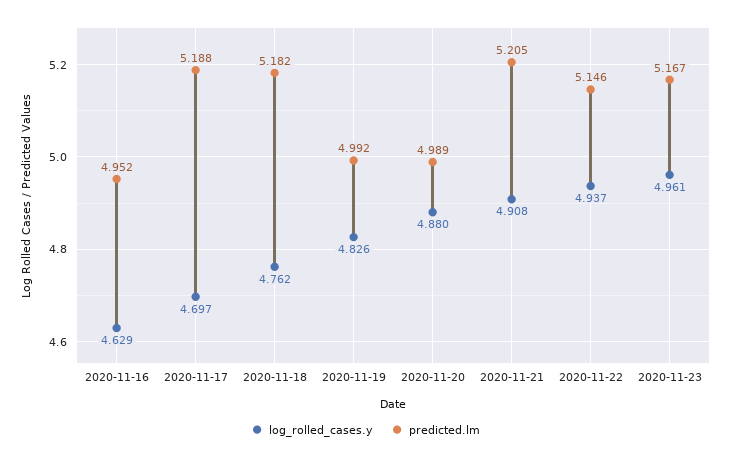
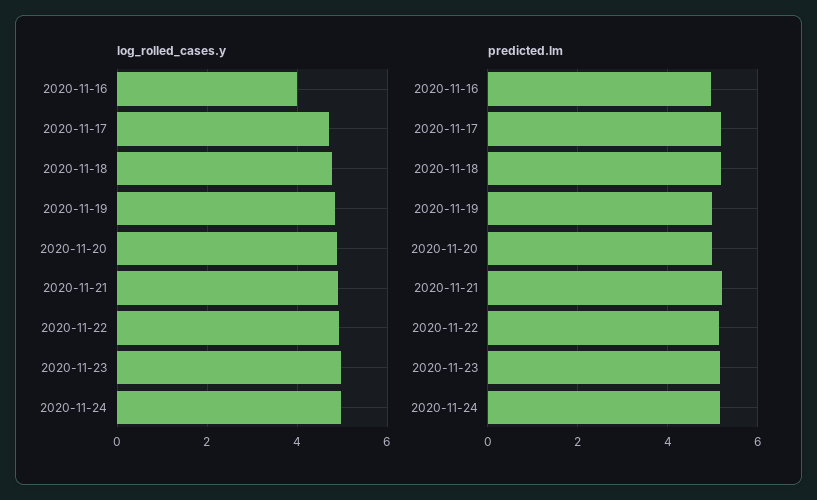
log_rolled_cases.y, 2020-11-16: 4.629 -> 4
log_rolled_cases.y, 2020-11-24: none -> 5
predicted.lm, 2020-11-24: none -> 5.2

